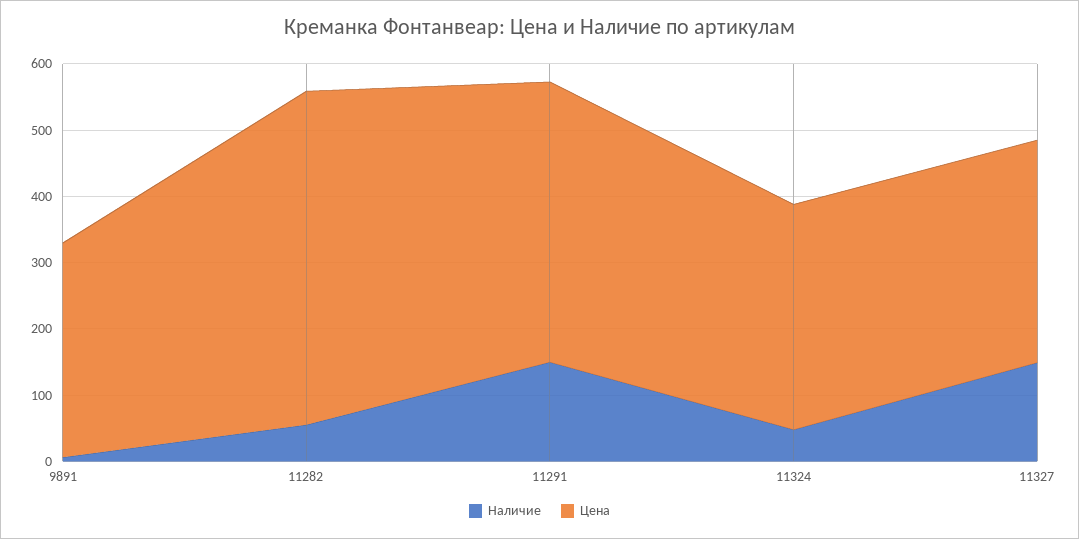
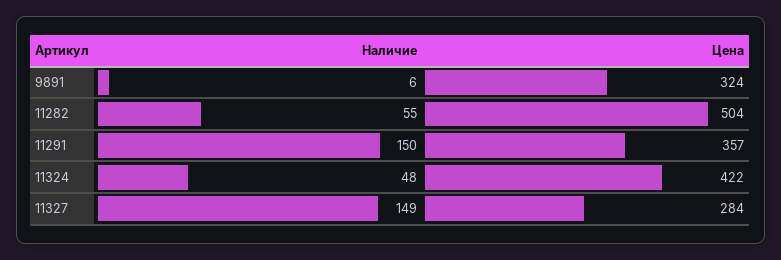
Цена, 11291: 420 -> 357
Цена, 11324: 340 -> 422
Цена, 11327: 340 -> 284

